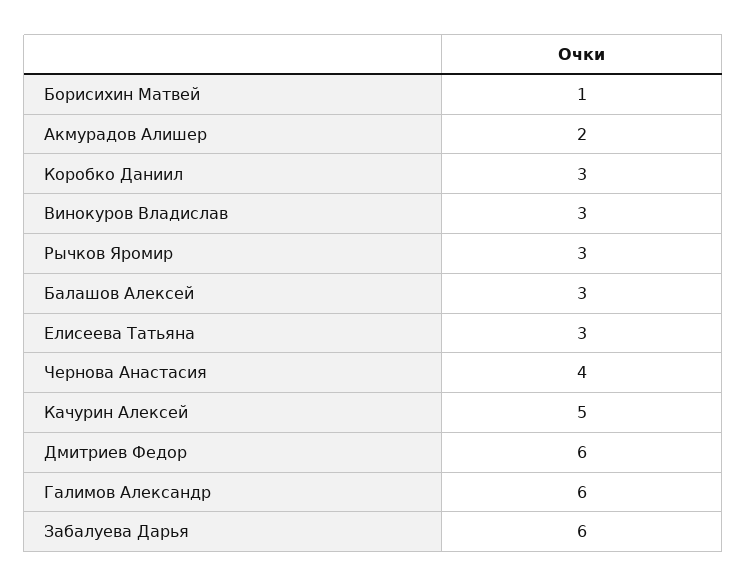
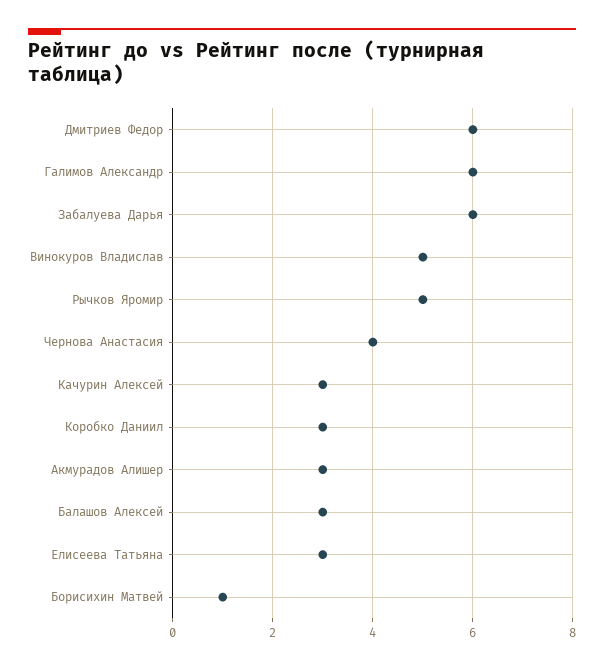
Акмурадов Алишер: 2 -> 3
Винокуров Владислав: 3 -> 5
Рычков Яромир: 3 -> 5
Качурин Алексей: 5 -> 3

